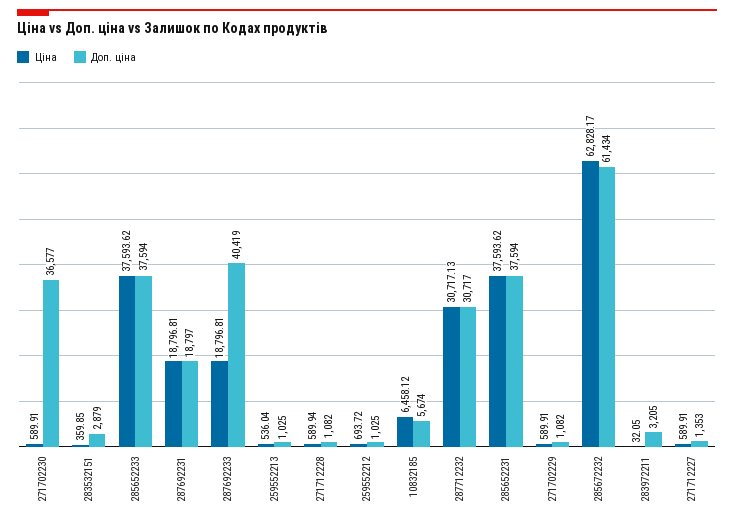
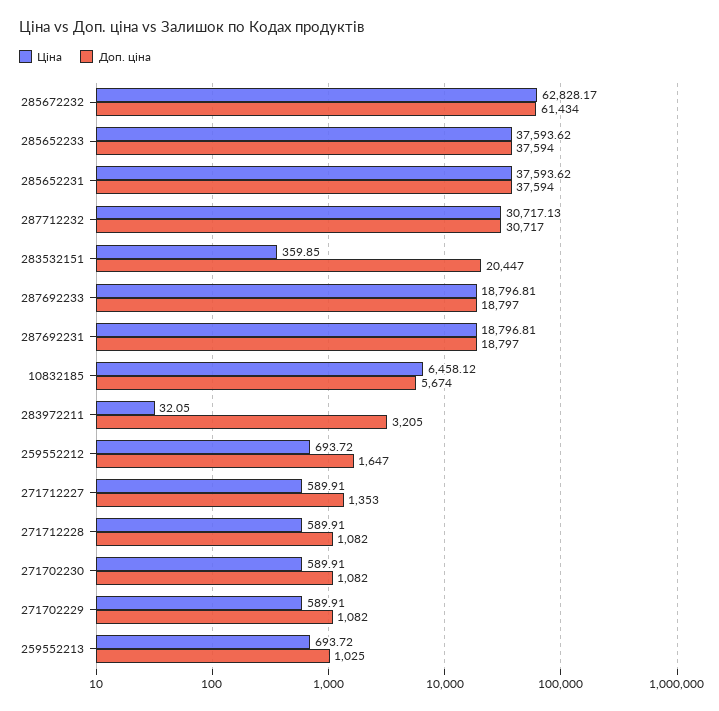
Доп. ціна, 271702230: 36577 -> 1082
Доп. ціна, 283532151: 2879 -> 20447
Доп. ціна, 287692233: 40419 -> 18797
Ціна, 259552213: 536.04 -> 693.72
Ціна, 271712228: 589.94 -> 589.91
Доп. ціна, 259552212: 1025 -> 1647

